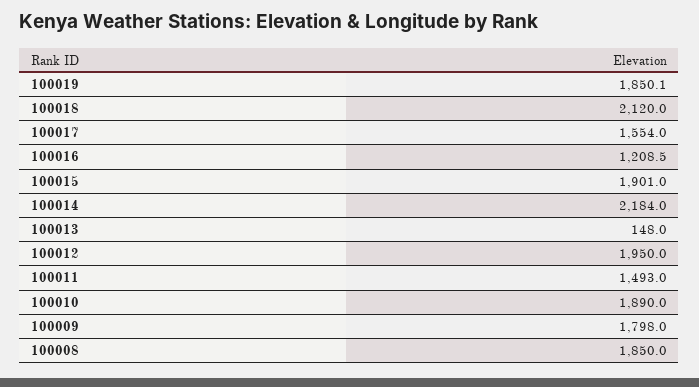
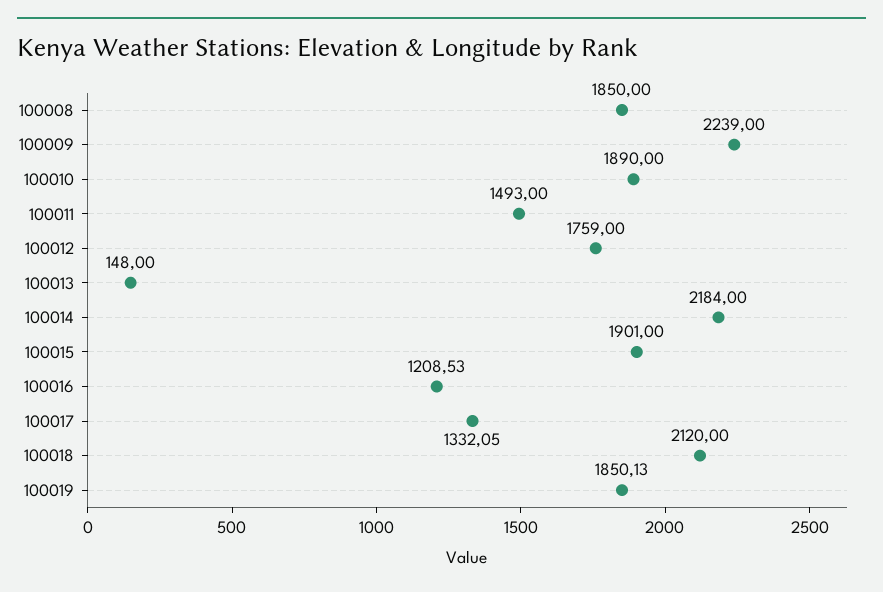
100017: 1554 -> 1332.05
100012: 1950 -> 1759
100009: 1798 -> 2239

